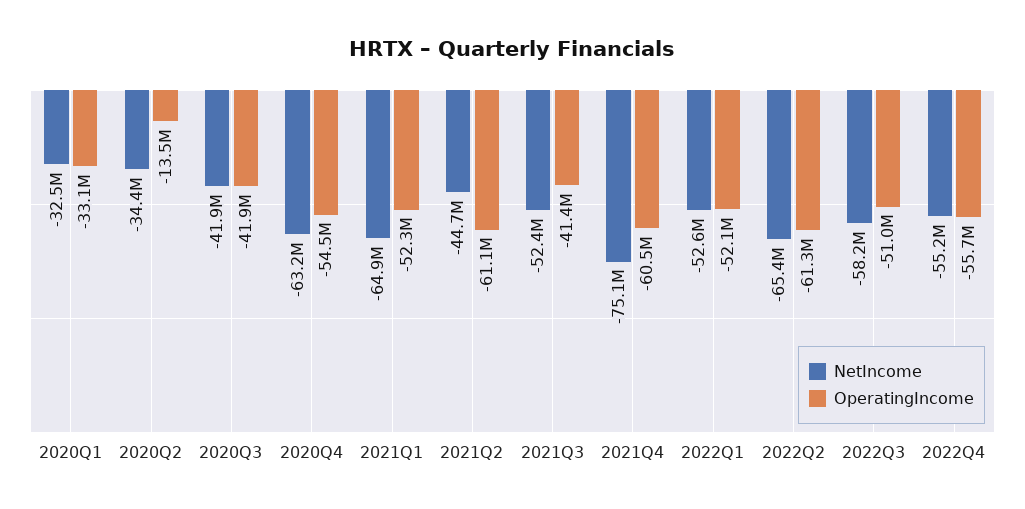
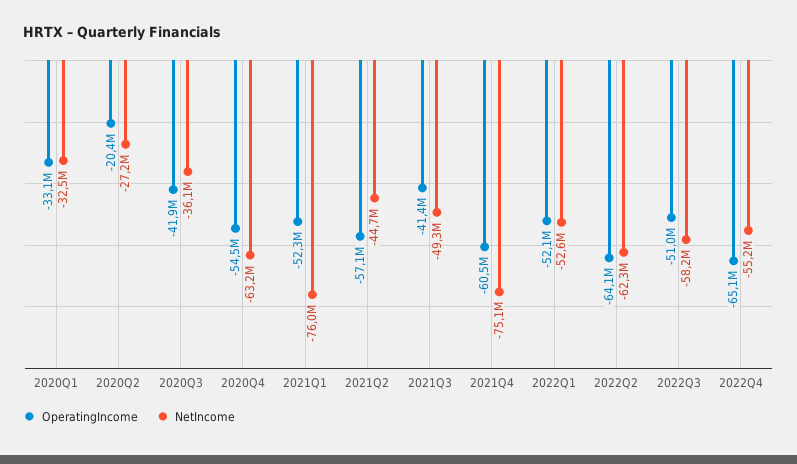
NetIncome, 2020Q2: -34400000 -> -27200000
OperatingIncome, 2020Q2: -13500000 -> -20400000
NetIncome, 2020Q3: -41900000 -> -36100000
NetIncome, 2021Q1: -64900000 -> -76000000
OperatingIncome, 2021Q2: -61100000 -> -57100000
NetIncome, 2021Q3: -52400000 -> -49300000
NetIncome, 2022Q2: -65400000 -> -62300000
OperatingIncome, 2022Q2: -61300000 -> -64100000
OperatingIncome, 2022Q4: -55700000 -> -65100000

